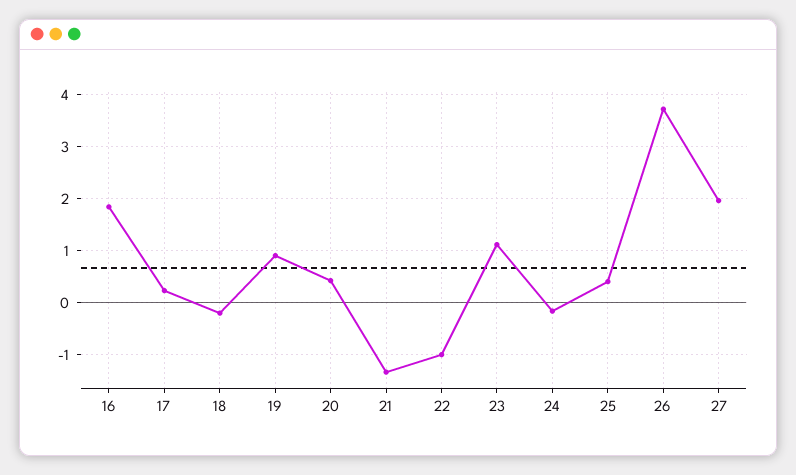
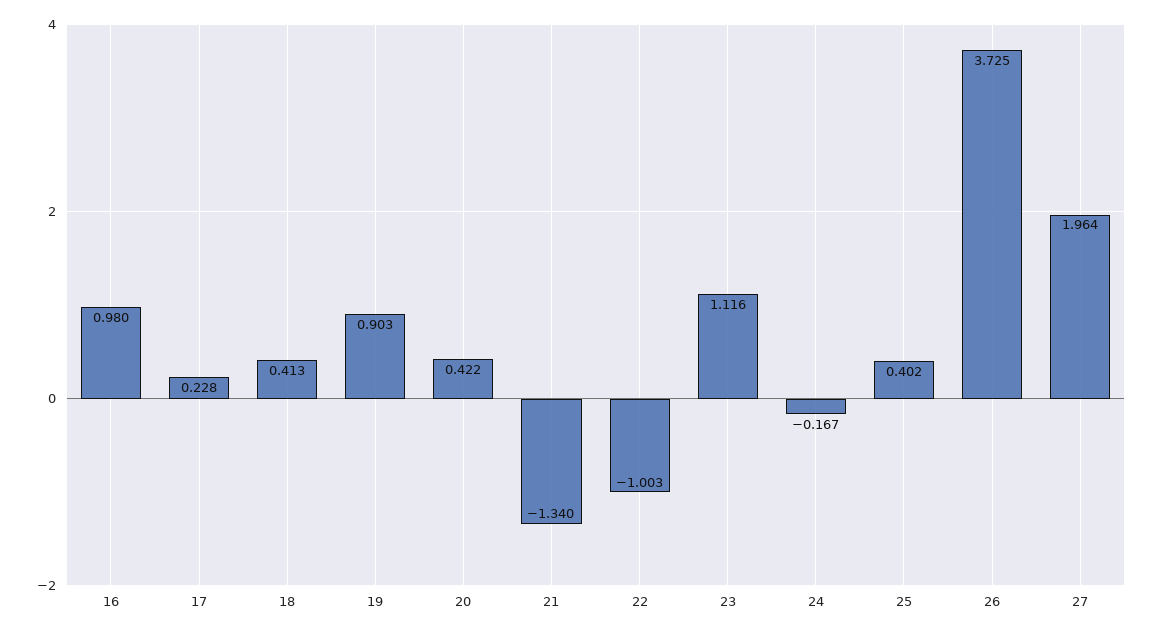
16: 1.8 -> 0.98
18: -0.2 -> 0.413

